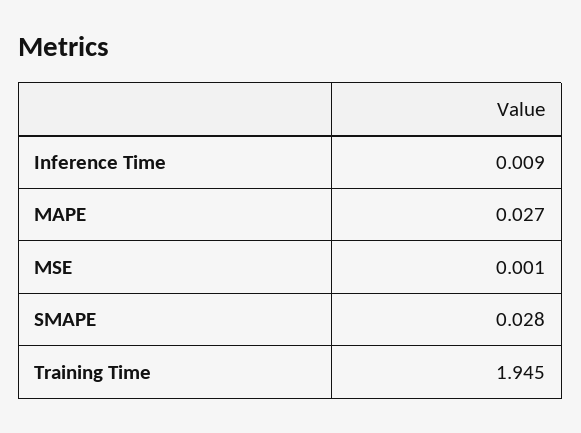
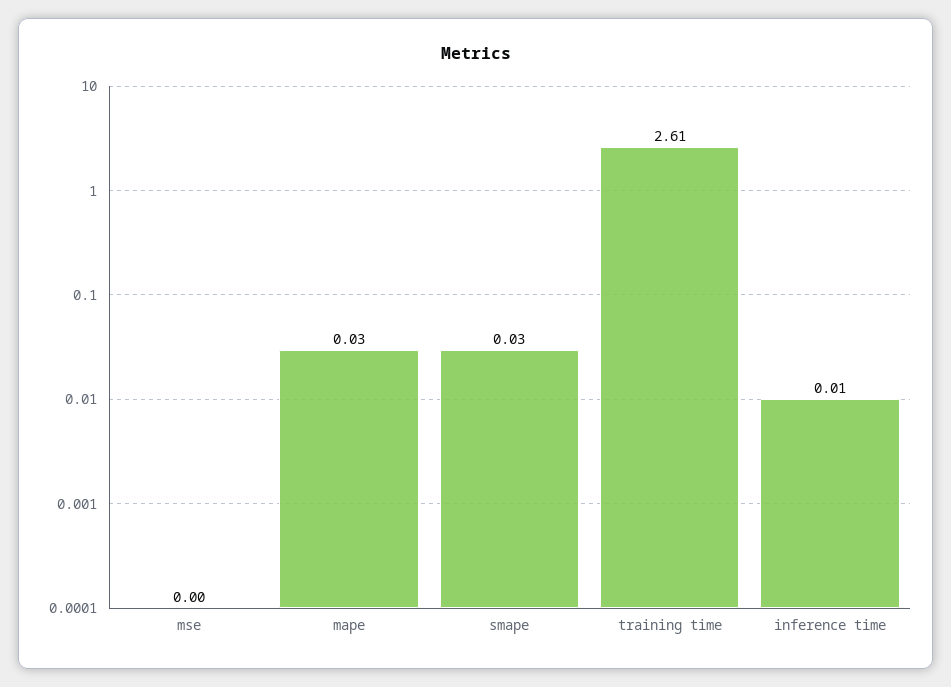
Training Time: 1.945 -> 2.61

